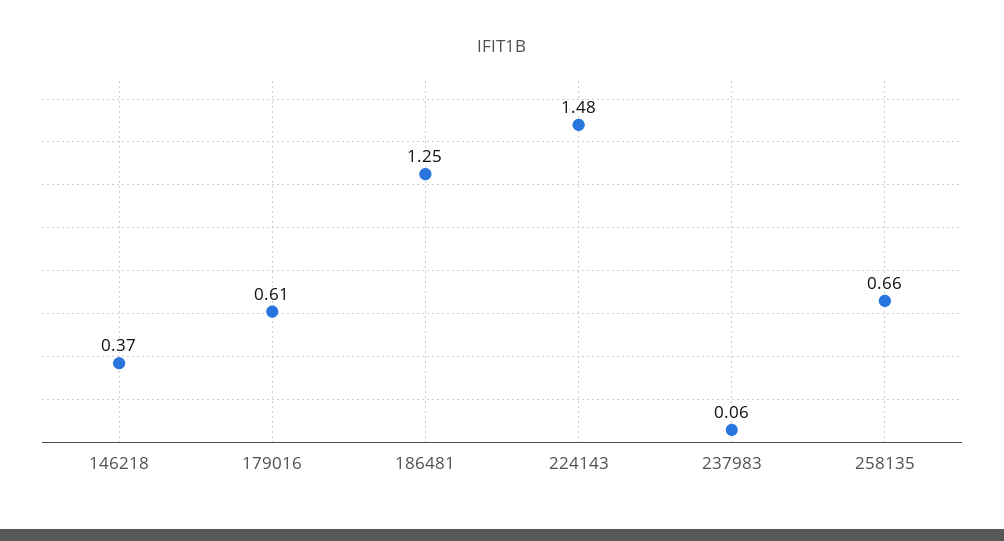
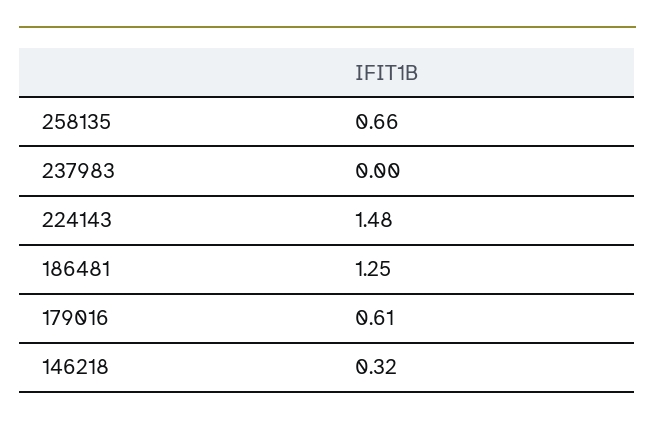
146218: 0.37 -> 0.32
237983: 0.06 -> 0

